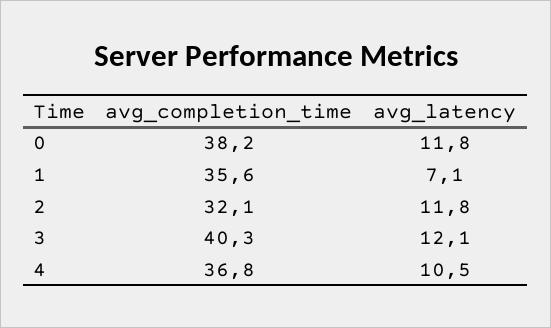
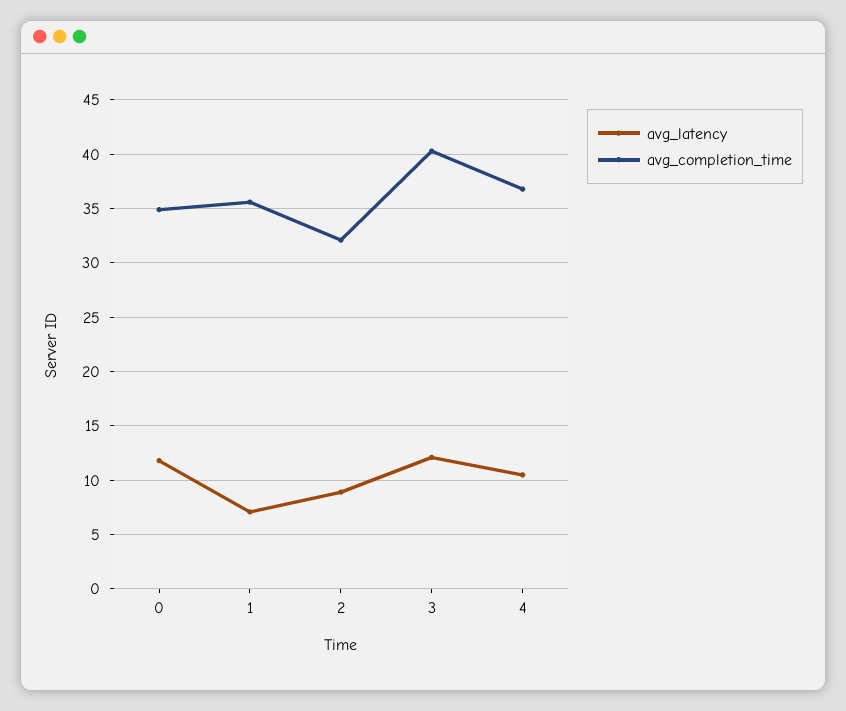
avg_completion_time, 0: 38.2 -> 35
avg_latency, 2: 11.8 -> 9

